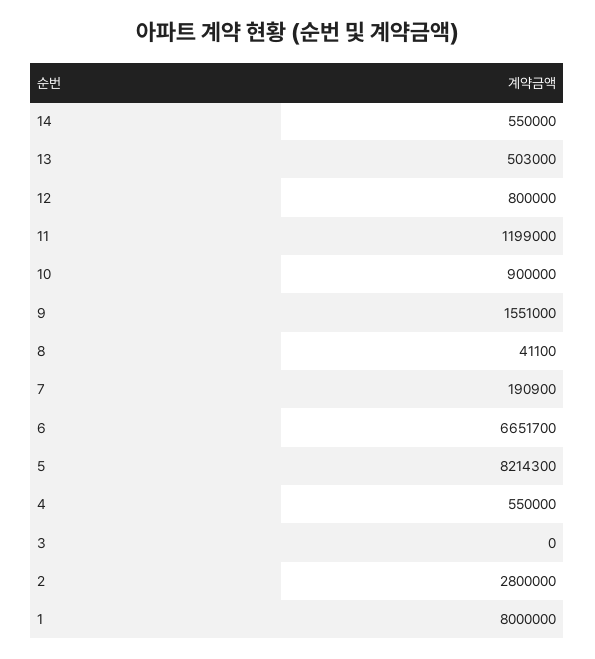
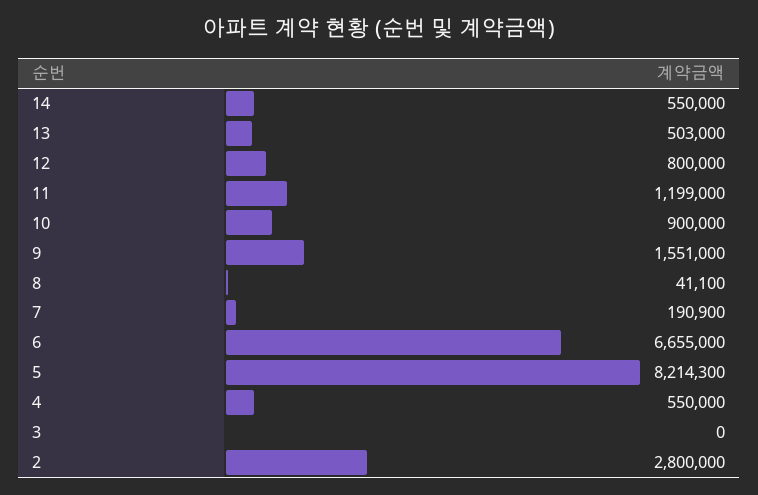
6: 6651700 -> 6655000
1: 8000000 -> none

